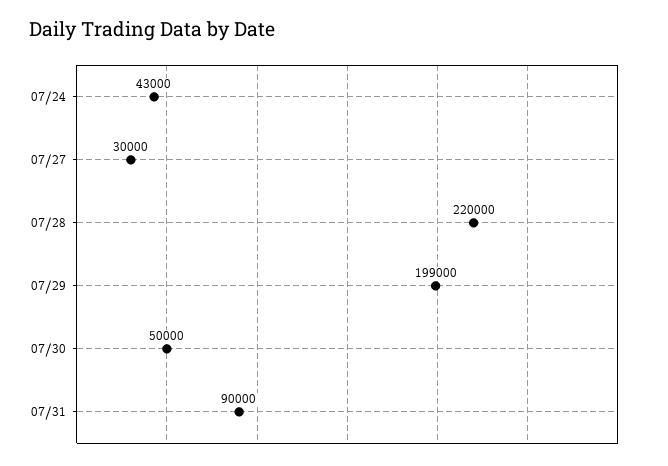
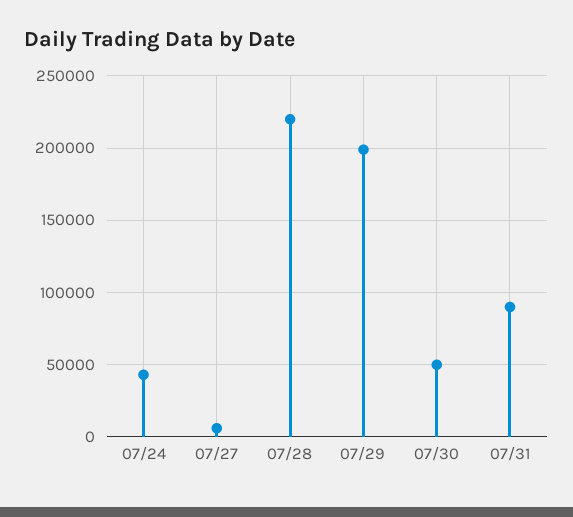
07/27: 30000 -> 5000

